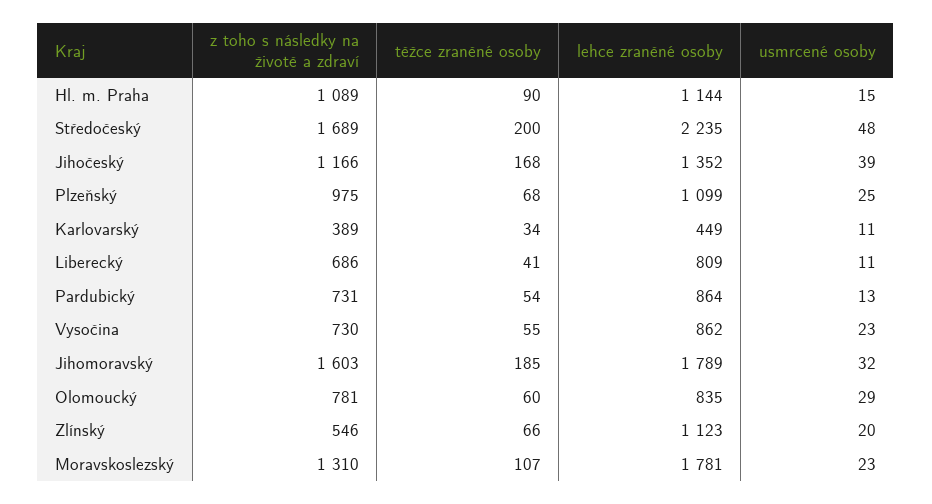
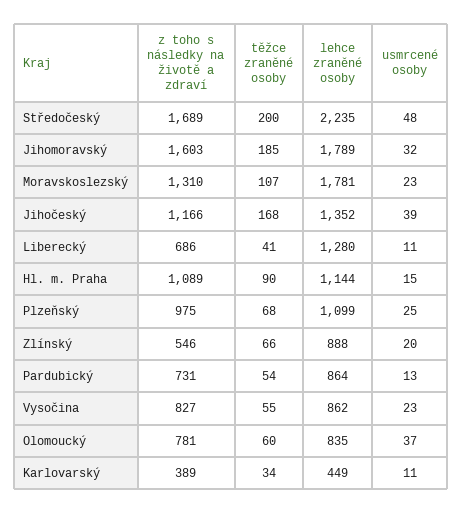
lehce zraněné osoby, Liberecký: 809 -> 1280
z toho s následky na životě a zdraví, Vysočina: 730 -> 827
usmrcené osoby, Olomoucký: 29 -> 37
lehce zraněné osoby, Zlínský: 1123 -> 888

